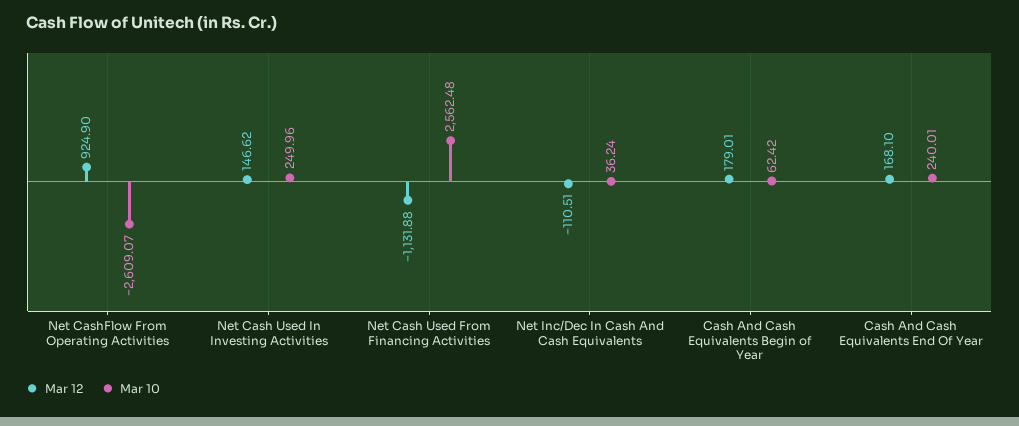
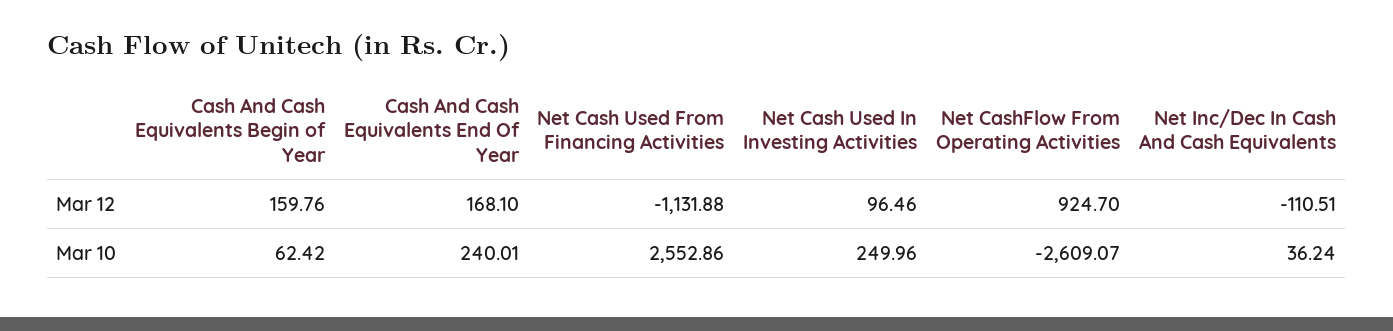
Mar 12, Net CashFlow From Operating Activities: 924.9 -> 924.7
Mar 12, Net Cash Used In Investing Activities: 146.62 -> 96.46
Mar 10, Net Cash Used From Financing Activities: 2562.48 -> 2552.86
Mar 12, Cash And Cash Equivalents Begin of Year: 179.01 -> 159.76

